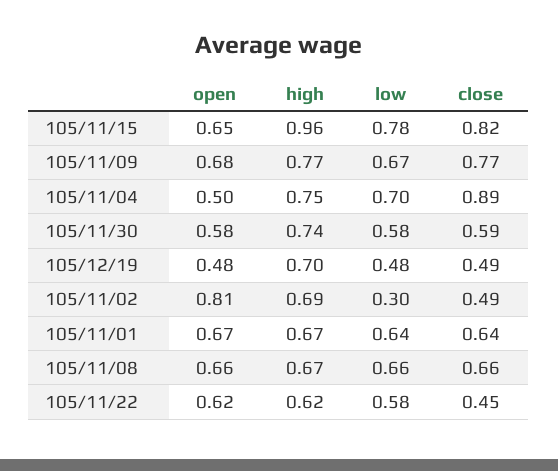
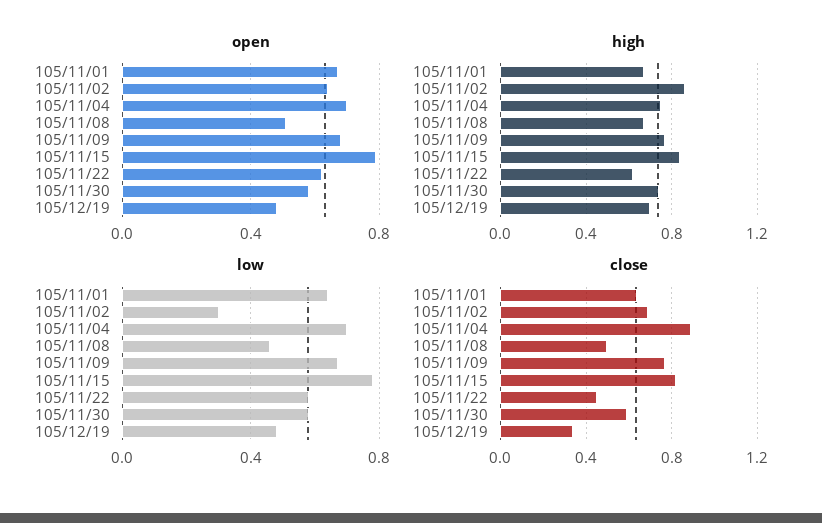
open, 105/11/15: 0.65 -> 0.8
high, 105/11/15: 0.96 -> 0.85
open, 105/11/04: 0.5 -> 0.7
close, 105/12/19: 0.49 -> 0.35
open, 105/11/02: 0.81 -> 0.65
high, 105/11/02: 0.69 -> 0.85
close, 105/11/02: 0.49 -> 0.7
open, 105/11/08: 0.66 -> 0.5
low, 105/11/08: 0.66 -> 0.45
close, 105/11/08: 0.66 -> 0.5

